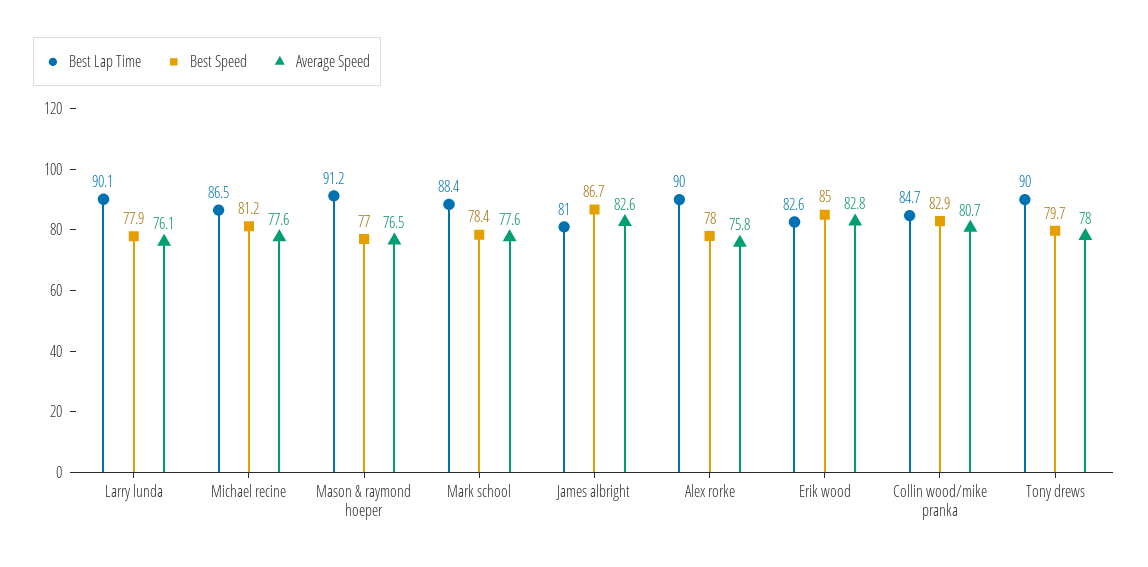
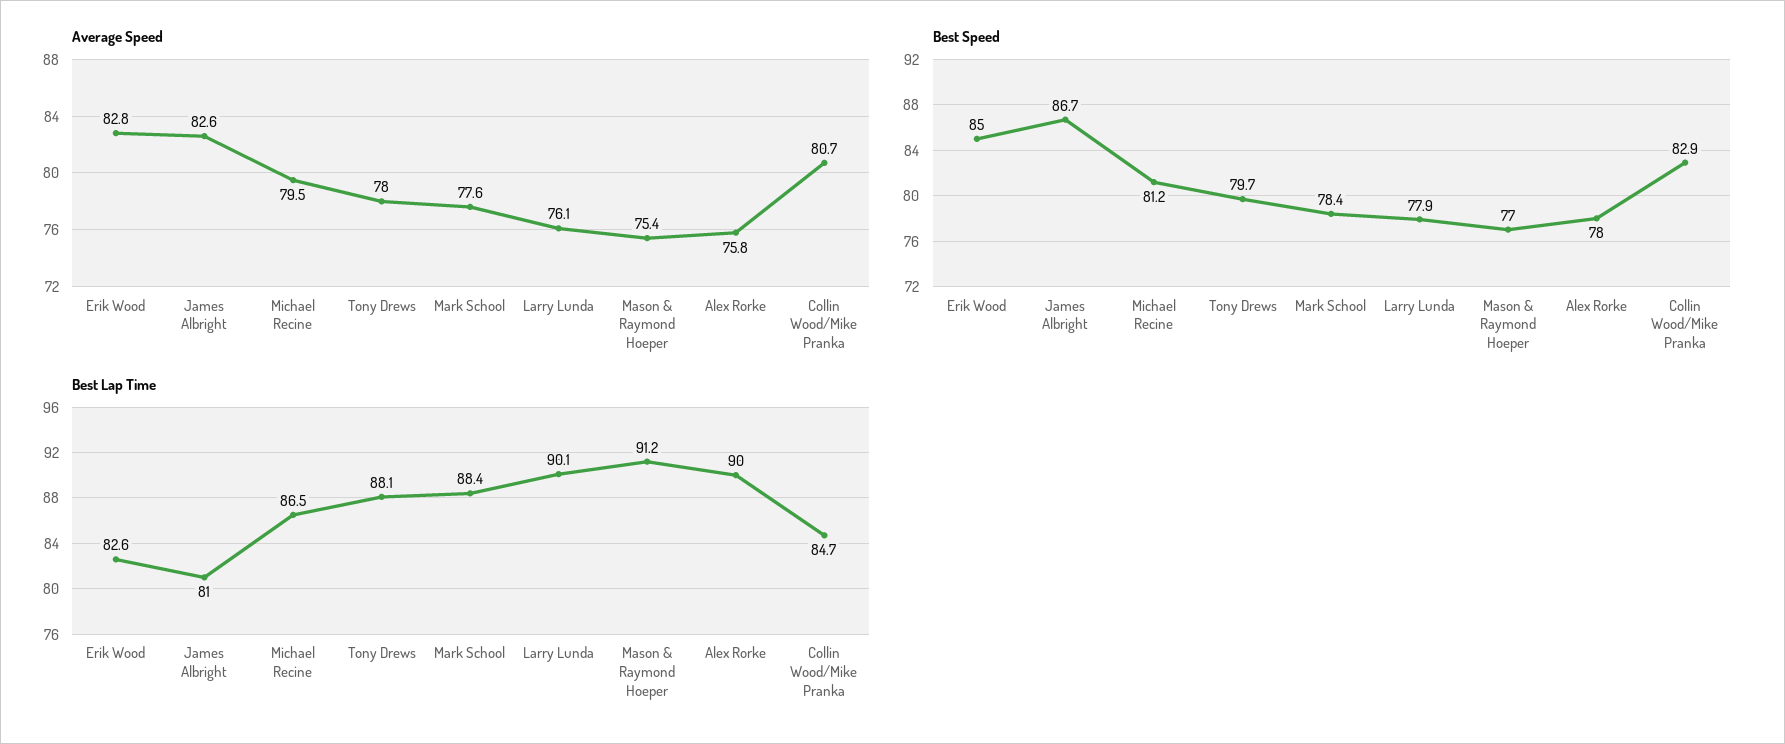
Average Speed, Michael recine: 77.6 -> 79.5
Average Speed, Mason & raymond hoeper: 76.5 -> 75.4
Best Lap Time, Tony drews: 90 -> 88.1

